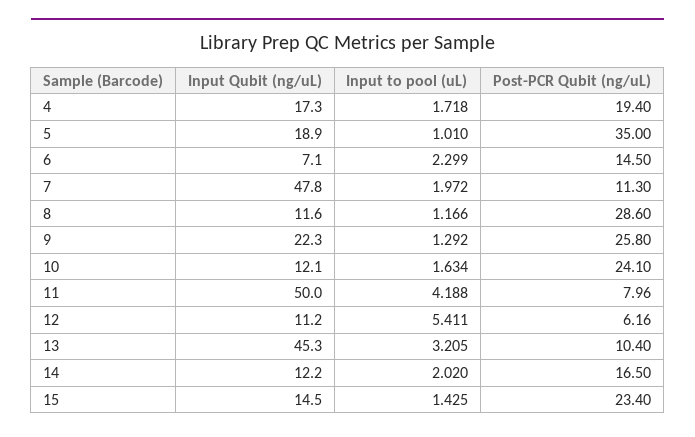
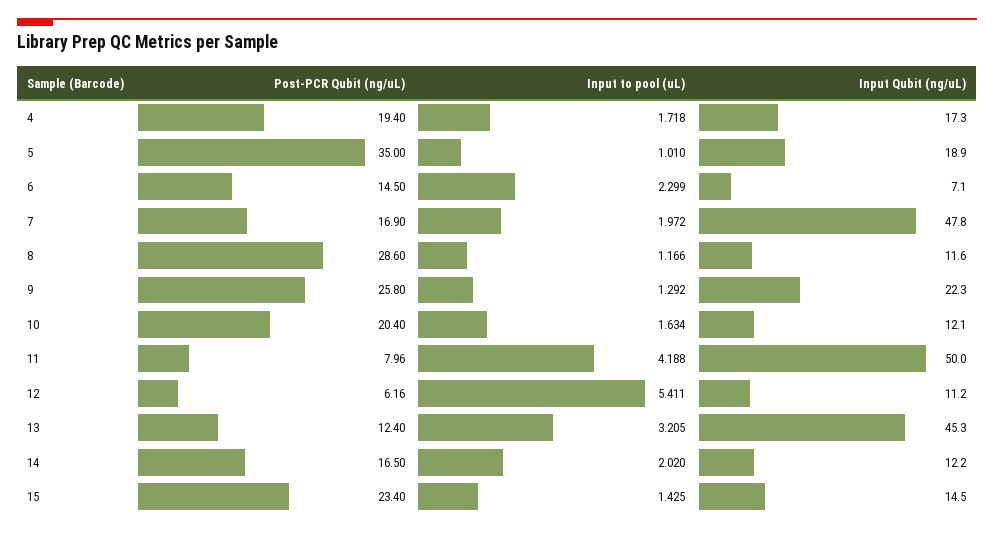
Post-PCR Qubit (ng/uL), 7: 11.3 -> 16.9
Post-PCR Qubit (ng/uL), 10: 24.1 -> 20.4
Post-PCR Qubit (ng/uL), 13: 10.4 -> 12.4

